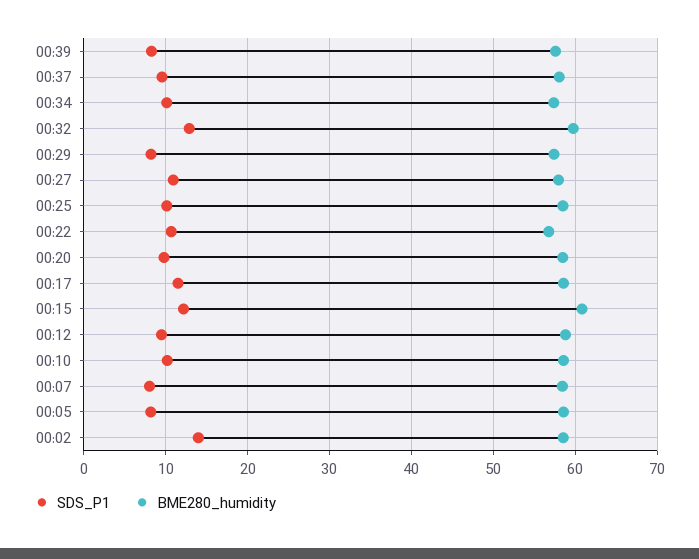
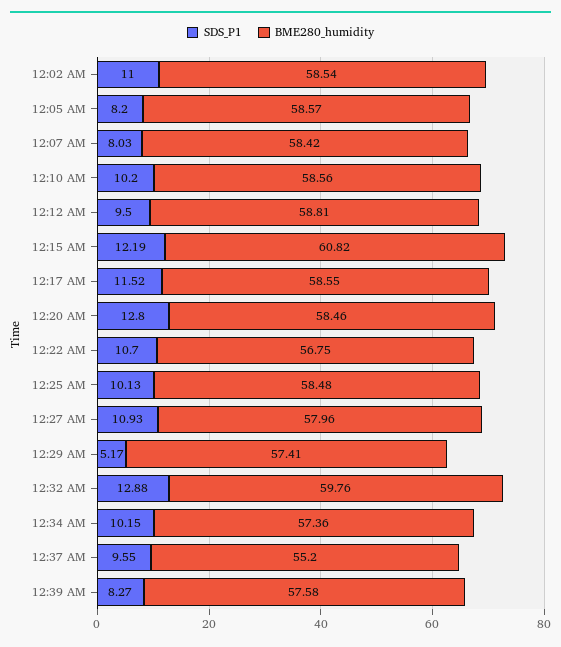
BME280_humidity, 00:37: 58 -> 55.2
SDS_P1, 00:29: 8 -> 5.17
SDS_P1, 00:20: 10 -> 12.8
SDS_P1, 00:02: 14 -> 11

